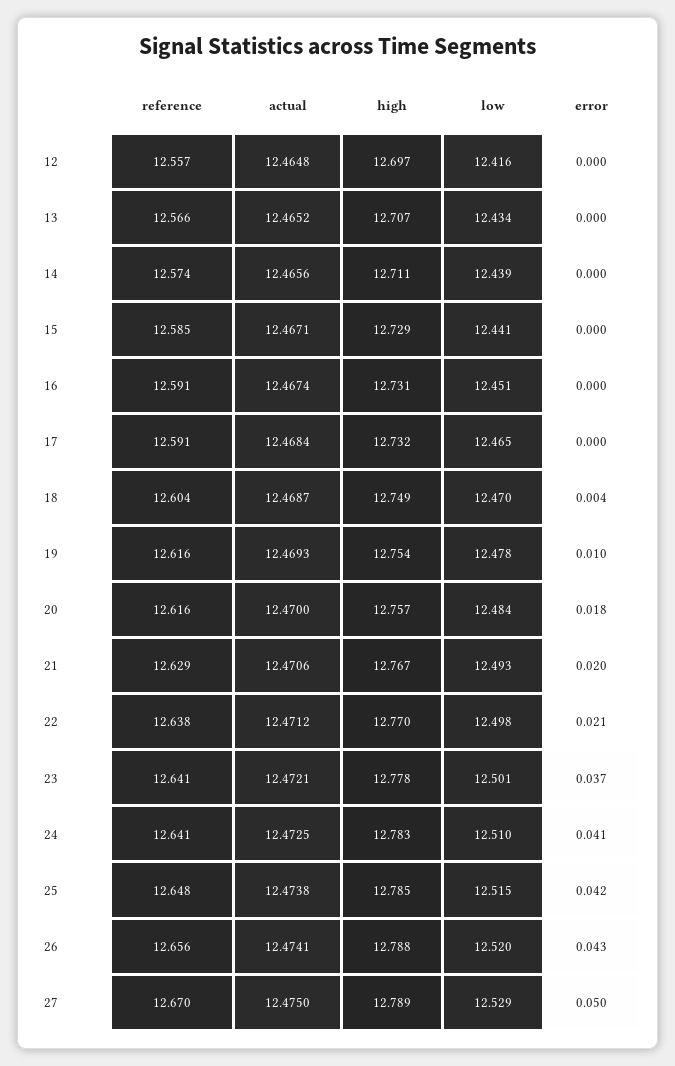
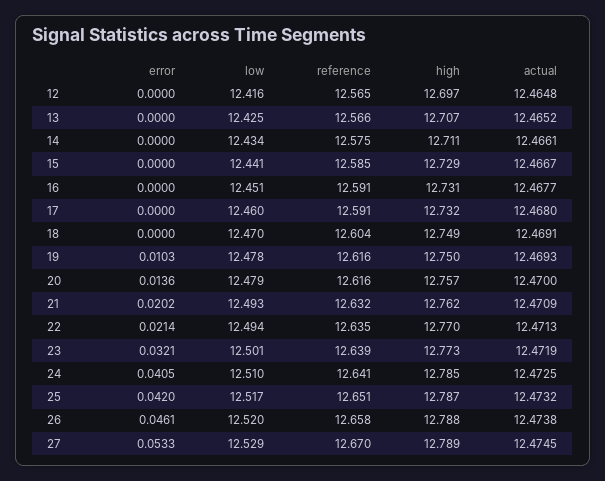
reference, 12: 12.557 -> 12.565
low, 13: 12.434 -> 12.425
reference, 14: 12.574 -> 12.575
actual, 14: 12.4656 -> 12.4661
low, 14: 12.439 -> 12.434
actual, 15: 12.4671 -> 12.4667
actual, 16: 12.4674 -> 12.4677
actual, 17: 12.4684 -> 12.468
low, 17: 12.465 -> 12.46
actual, 18: 12.4687 -> 12.4691
error, 18: 0.004 -> 0
high, 19: 12.754 -> 12.75
low, 20: 12.484 -> 12.479
error, 20: 0.018 -> 0.0136
reference, 21: 12.629 -> 12.632
actual, 21: 12.4706 -> 12.4709
high, 21: 12.767 -> 12.762
reference, 22: 12.638 -> 12.635
actual, 22: 12.4712 -> 12.4713
low, 22: 12.498 -> 12.494
reference, 23: 12.641 -> 12.639
actual, 23: 12.4721 -> 12.4719
high, 23: 12.778 -> 12.773
error, 23: 0.037 -> 0.0321
high, 24: 12.783 -> 12.785
reference, 25: 12.648 -> 12.651
actual, 25: 12.4738 -> 12.4732
high, 25: 12.785 -> 12.787
low, 25: 12.515 -> 12.517
reference, 26: 12.656 -> 12.658
actual, 26: 12.4741 -> 12.4738
error, 26: 0.043 -> 0.0461
actual, 27: 12.475 -> 12.4745
error, 27: 0.05 -> 0.0533

